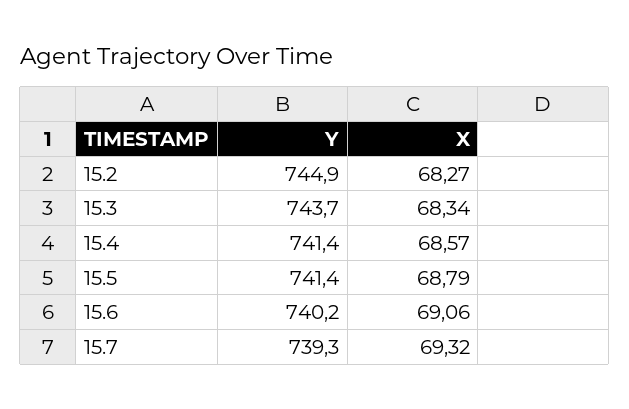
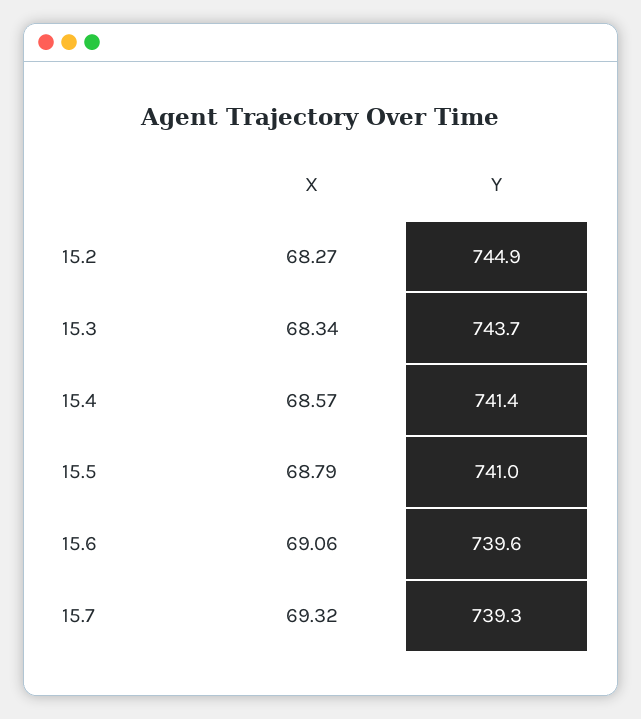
Y, 15.5: 741.4 -> 741
Y, 15.6: 740.2 -> 739.6

